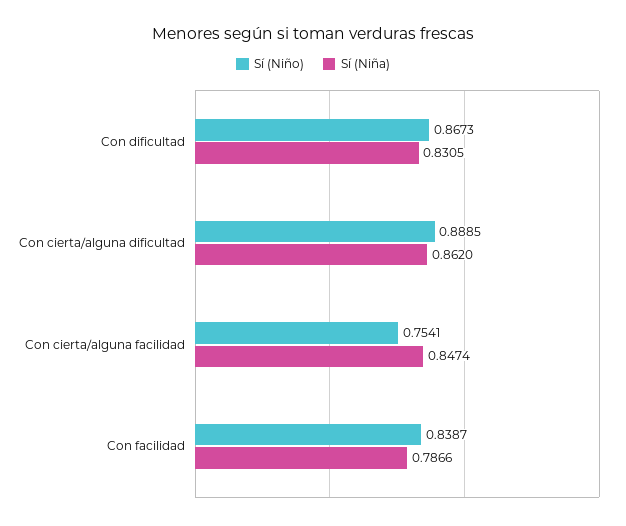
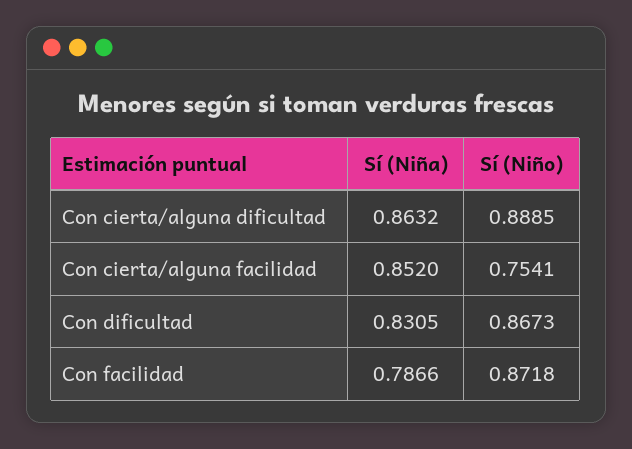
Sí (Niña), Con cierta/alguna dificultad: 0.862 -> 0.8632
Sí (Niña), Con cierta/alguna facilidad: 0.8474 -> 0.852
Sí (Niño), Con facilidad: 0.8387 -> 0.8718

